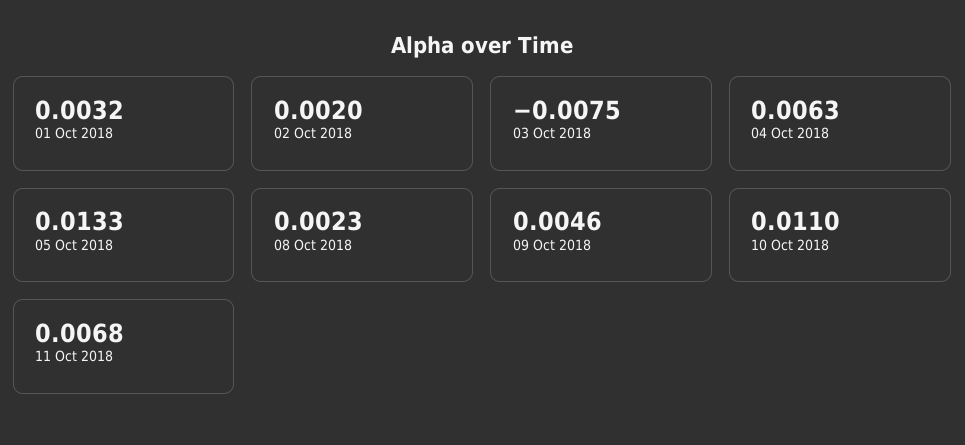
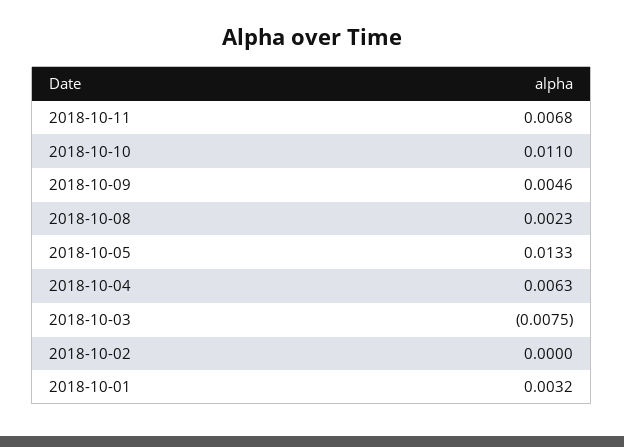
02 Oct 2018: 0.002 -> 0

